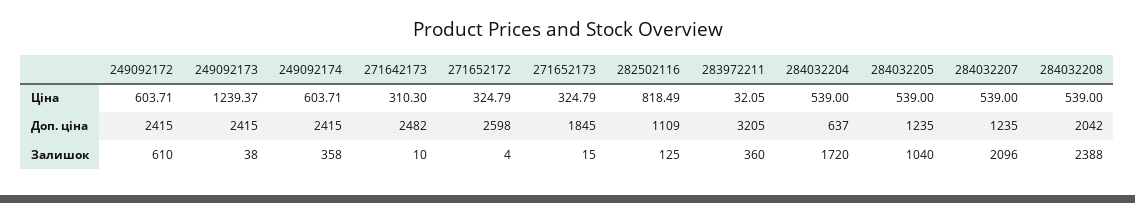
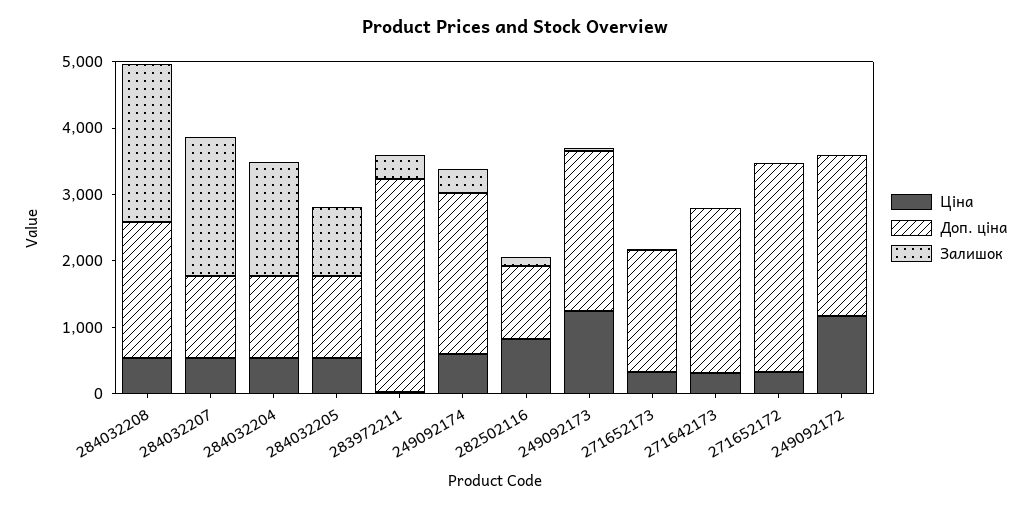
Ціна, 249092172: 603.71 -> 1200
Доп. ціна, 271652172: 2598 -> 3200
Доп. ціна, 284032204: 637 -> 1200
Залишок, 249092172: 610 -> 0

